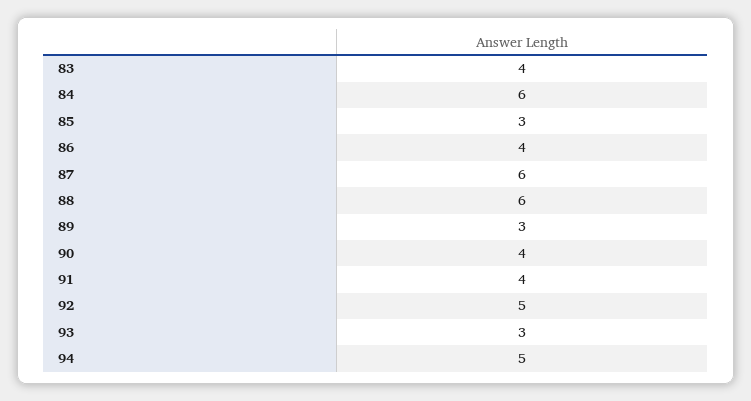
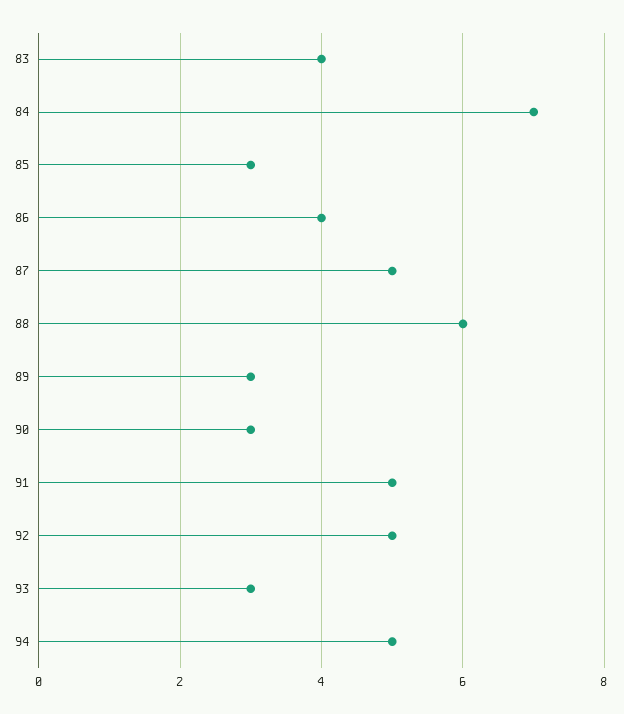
84: 6 -> 7
87: 6 -> 5
90: 4 -> 3
91: 4 -> 5

